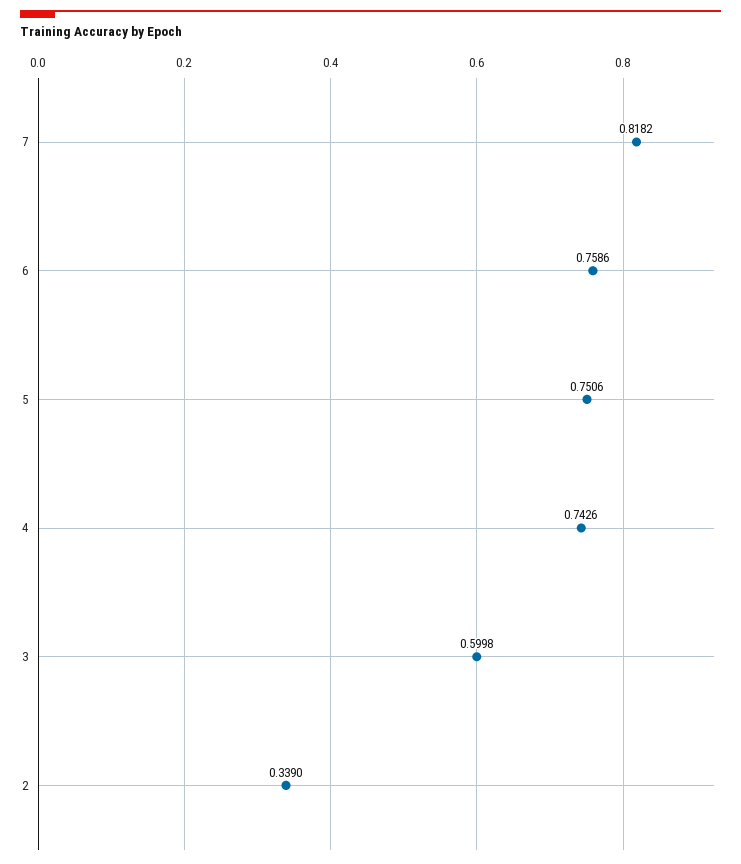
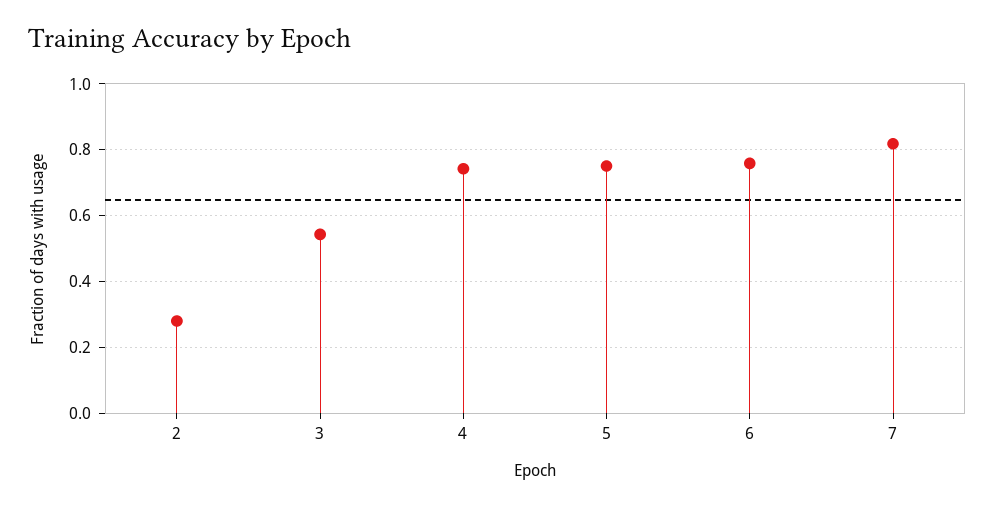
3: 0.5998 -> 0.54
2: 0.339 -> 0.28

